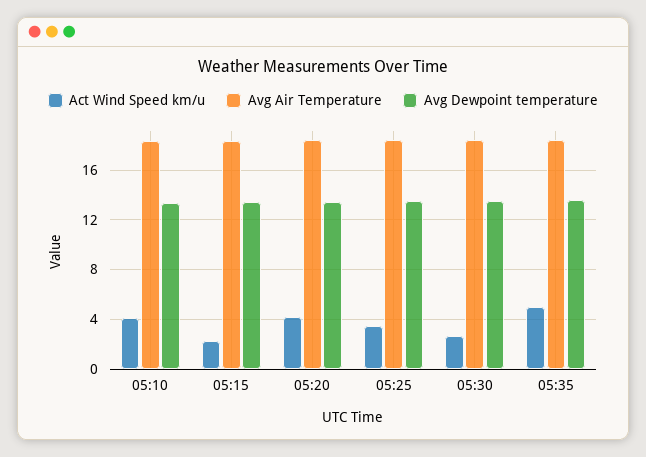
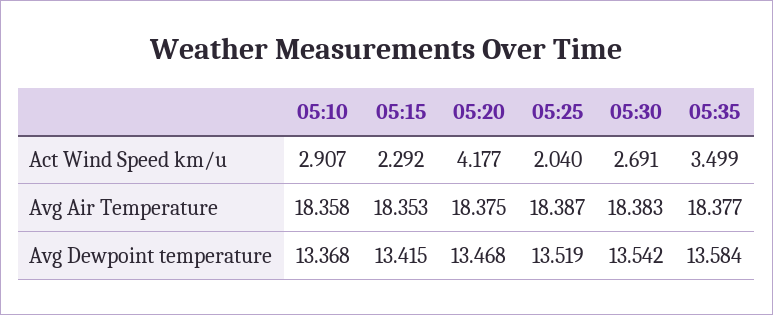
Act Wind Speed km/u, 05:10: 4 -> 2.907
Act Wind Speed km/u, 05:25: 3.5 -> 2.04
Act Wind Speed km/u, 05:35: 5 -> 3.499

